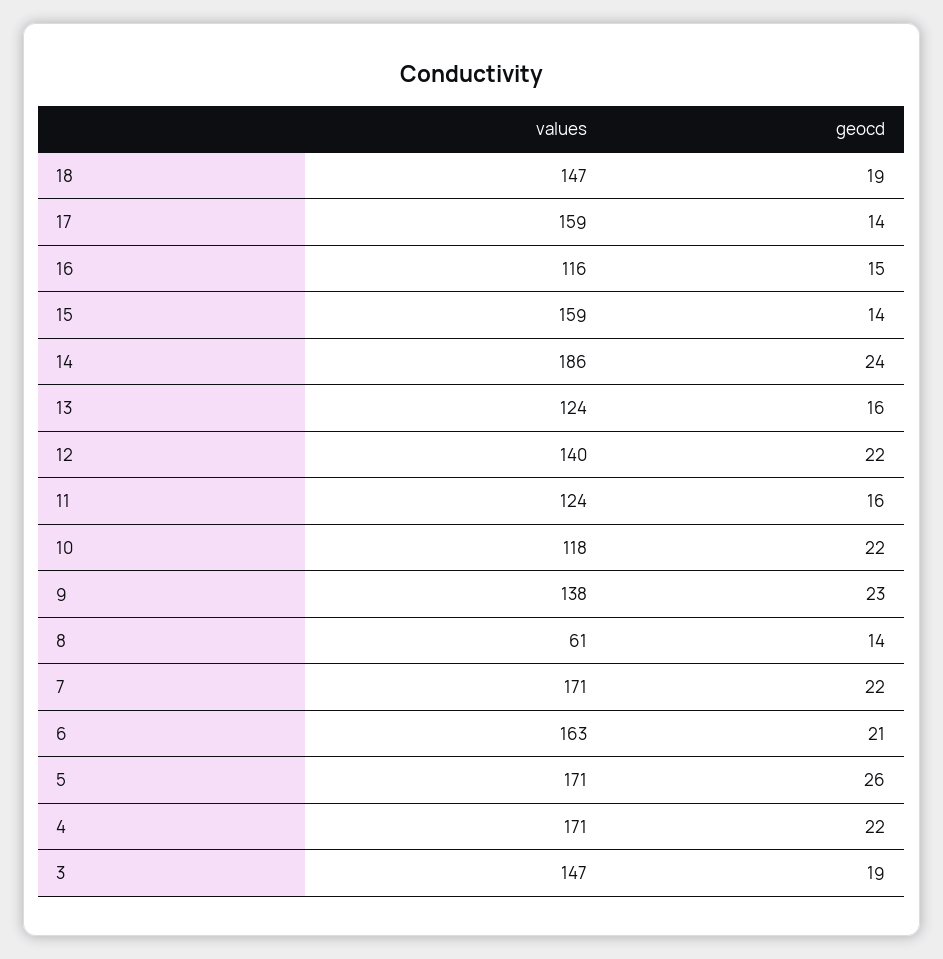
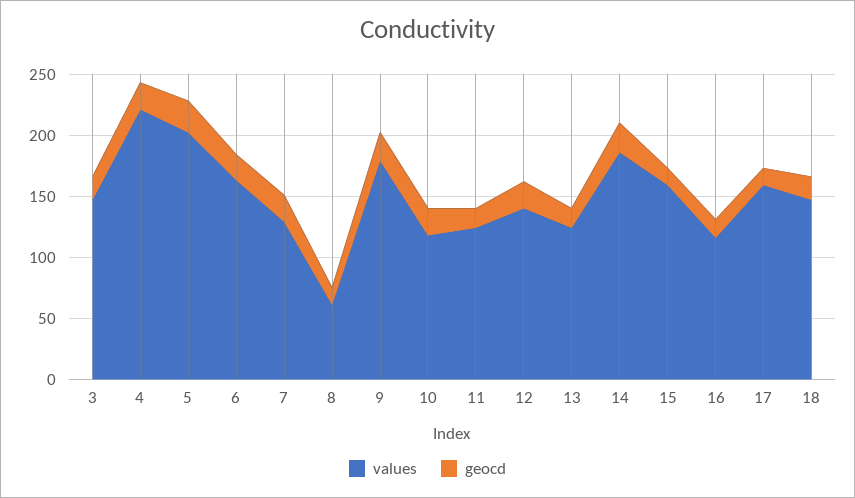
values, 9: 138 -> 180
values, 7: 171 -> 130
values, 5: 171 -> 200
values, 4: 171 -> 220

